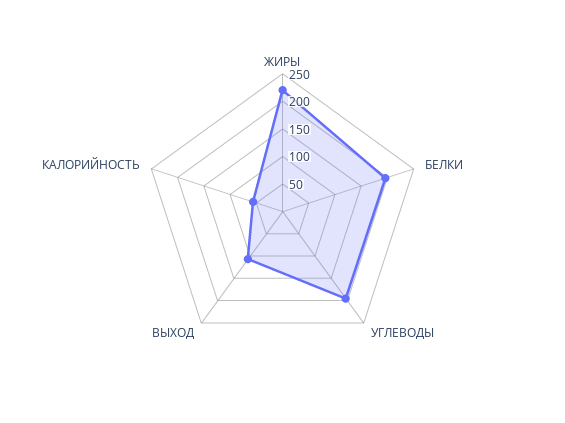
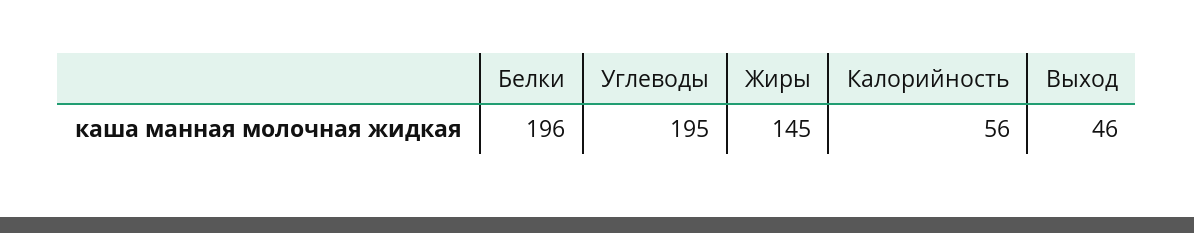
ЖИРЫ: 225 -> 145
ВЫХОД: 100 -> 46

